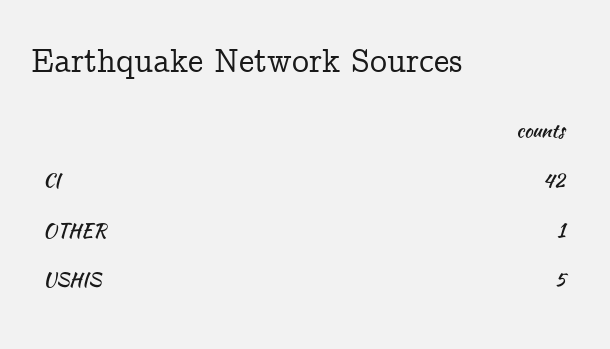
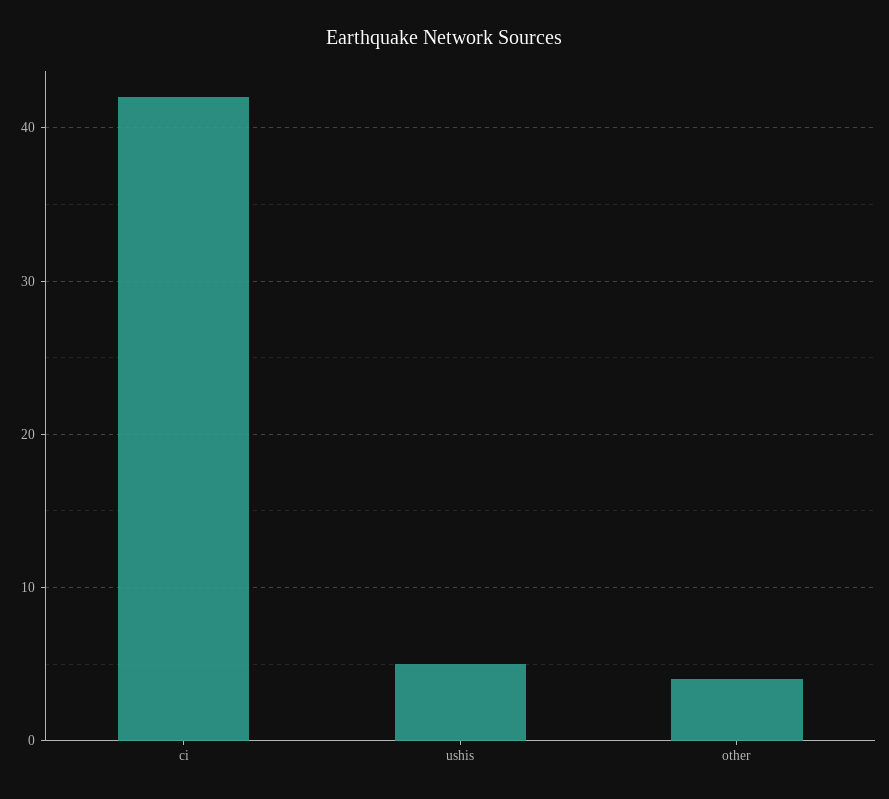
OTHER: 1 -> 4

